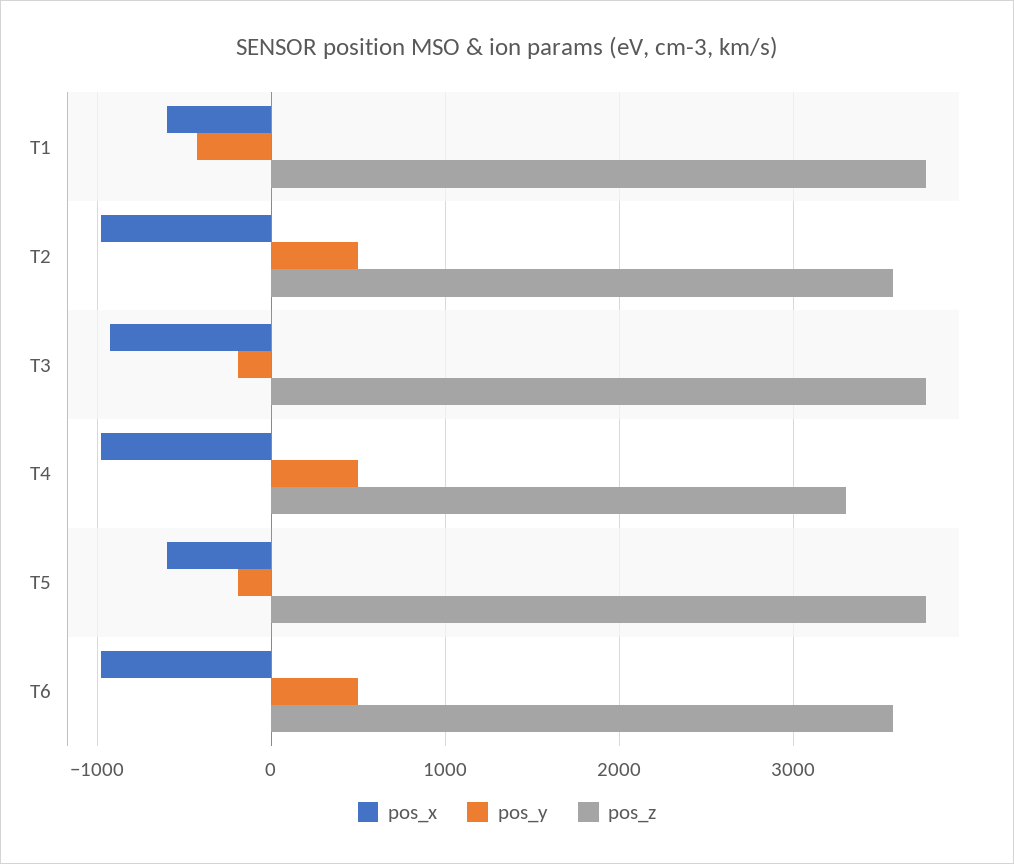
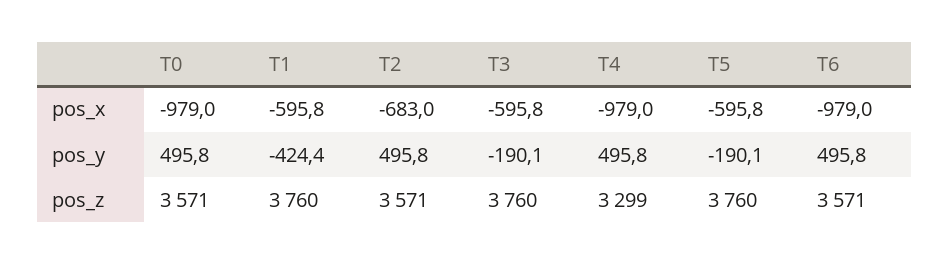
pos_x, T2: -1000 -> -683
pos_x, T3: -900 -> -595.8
pos_x, T0: none -> -979
pos_y, T0: none -> 495.8
pos_z, T0: none -> 3571

